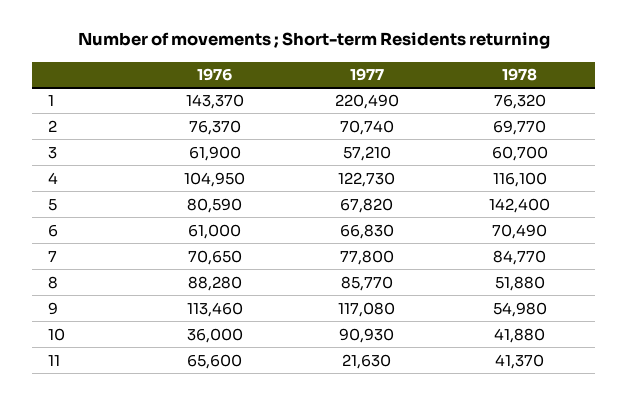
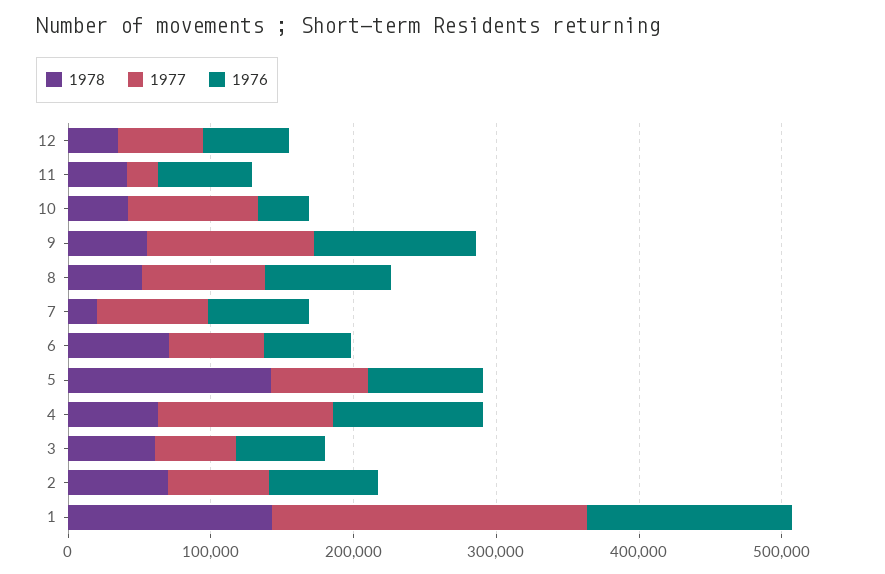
1978, 1: 76320 -> 140000
1978, 4: 116100 -> 60000
1978, 7: 84770 -> 20000
1978, 12: none -> 40000
1977, 12: none -> 60000
1976, 12: none -> 60000

